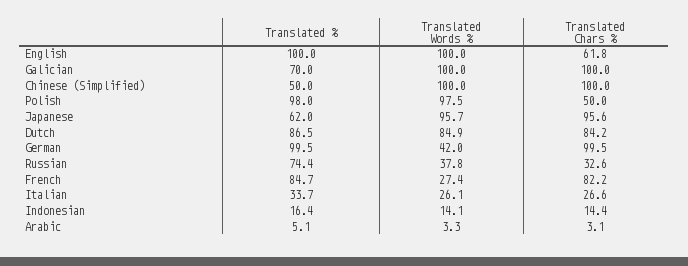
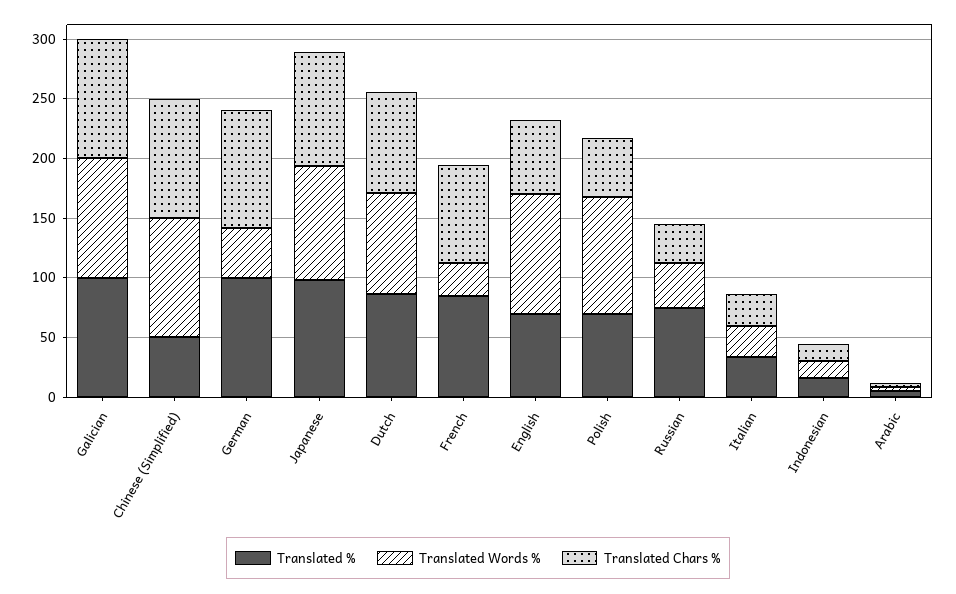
Translated %, English: 100 -> 70
Translated %, Galician: 70 -> 100
Translated %, Polish: 98 -> 70
Translated %, Japanese: 62 -> 100

